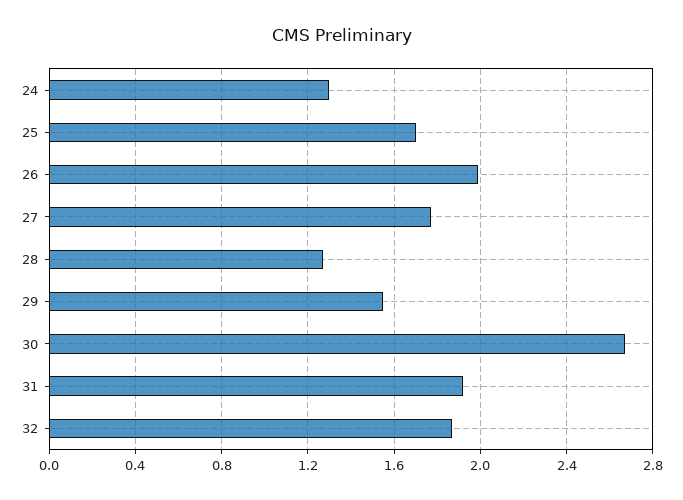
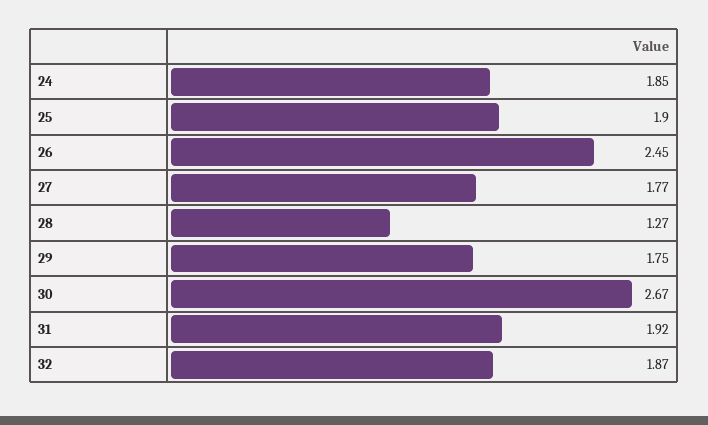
24: 1.3 -> 1.85
25: 1.7 -> 1.9
26: 2 -> 2.45
29: 1.55 -> 1.75

